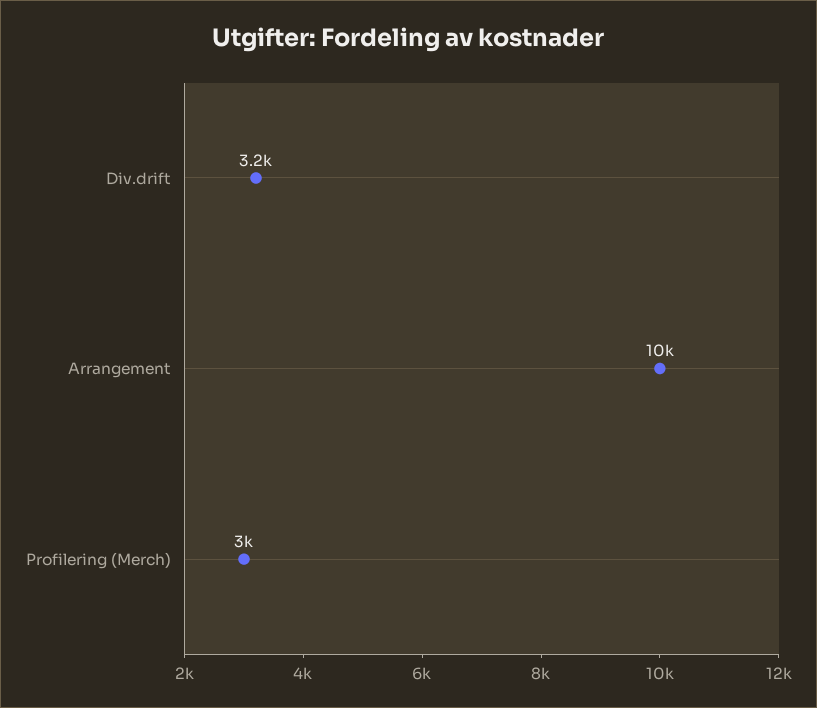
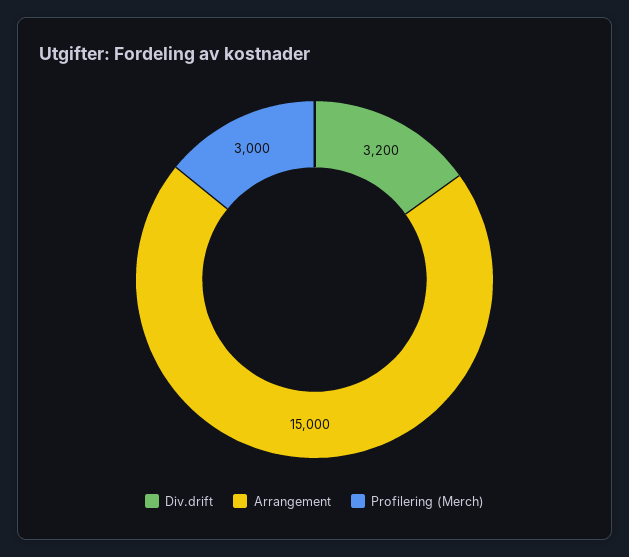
Arrangement: 10000 -> 15000

